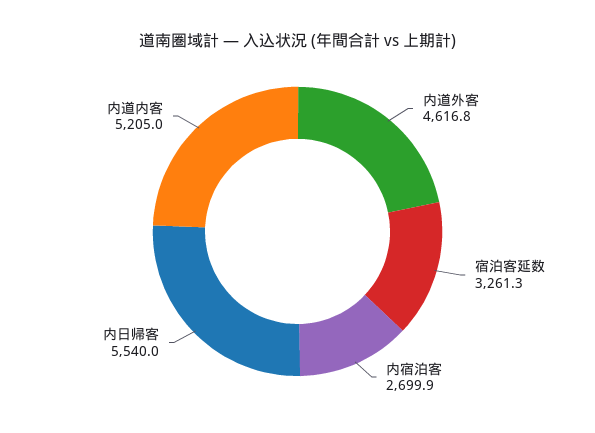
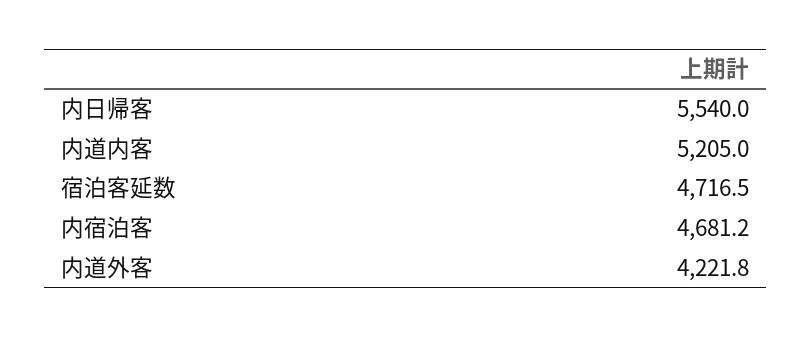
内道外客: 4616.8 -> 4221.8
宿泊客延数: 3261.3 -> 4716.5
内宿泊客: 2699.9 -> 4681.2

